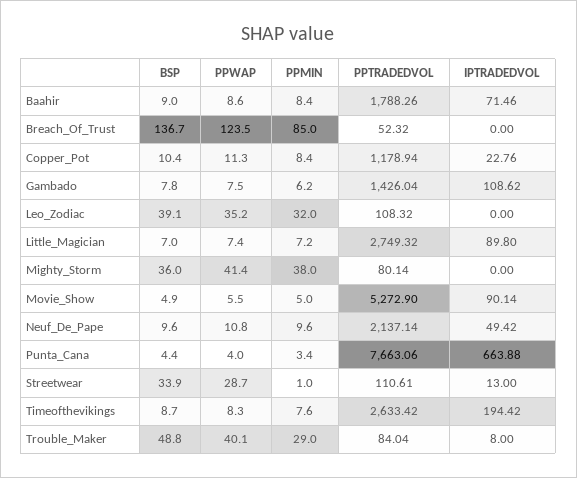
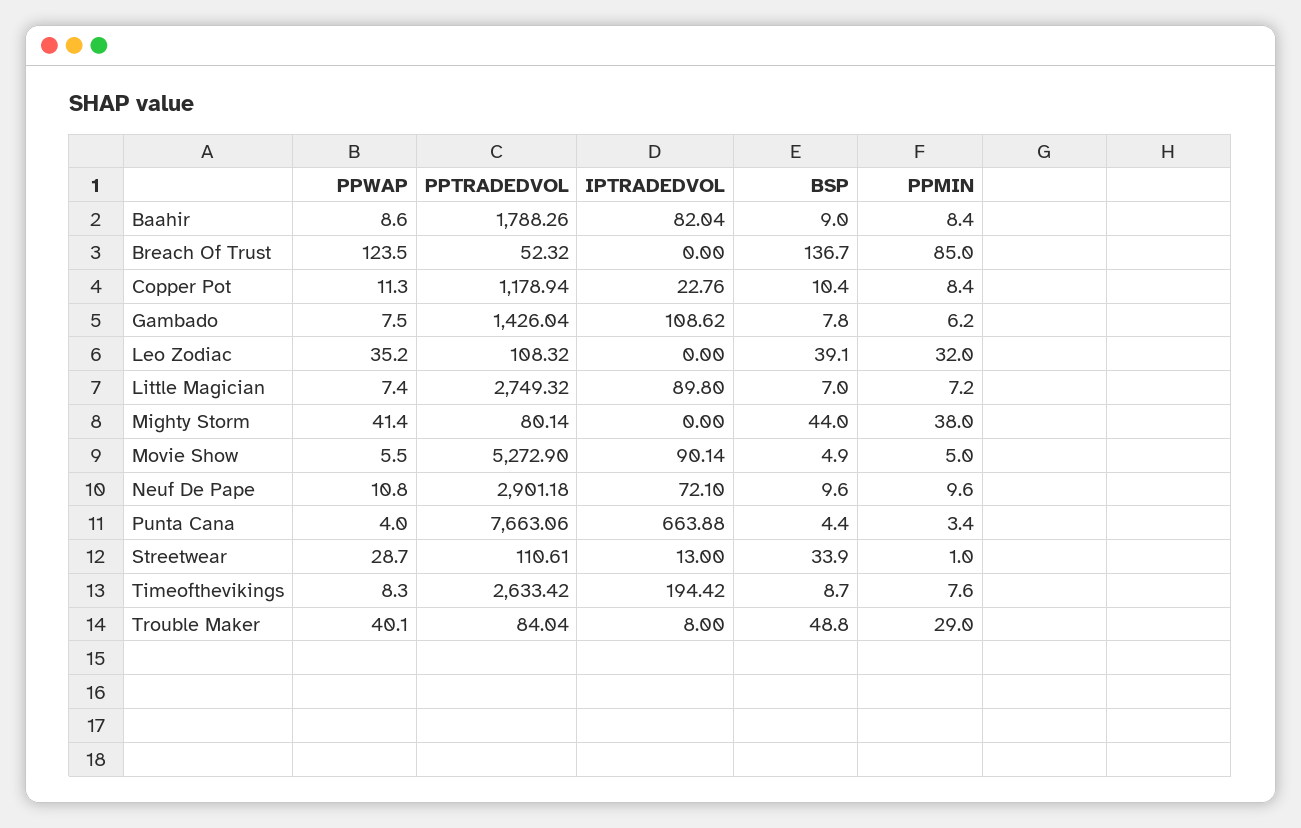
IPTRADEDVOL, Baahir: 71.46 -> 82.04
BSP, Mighty_Storm: 36 -> 44
PPTRADEDVOL, Neuf_De_Pape: 2137.14 -> 2901.18
IPTRADEDVOL, Neuf_De_Pape: 49.42 -> 72.1

